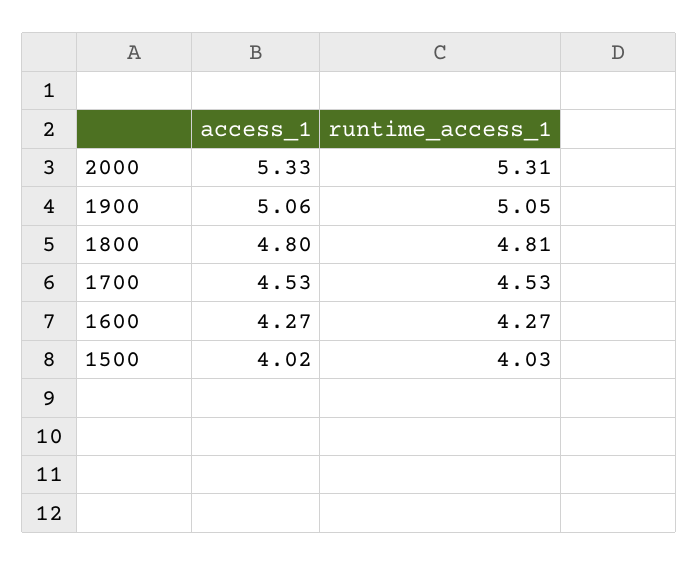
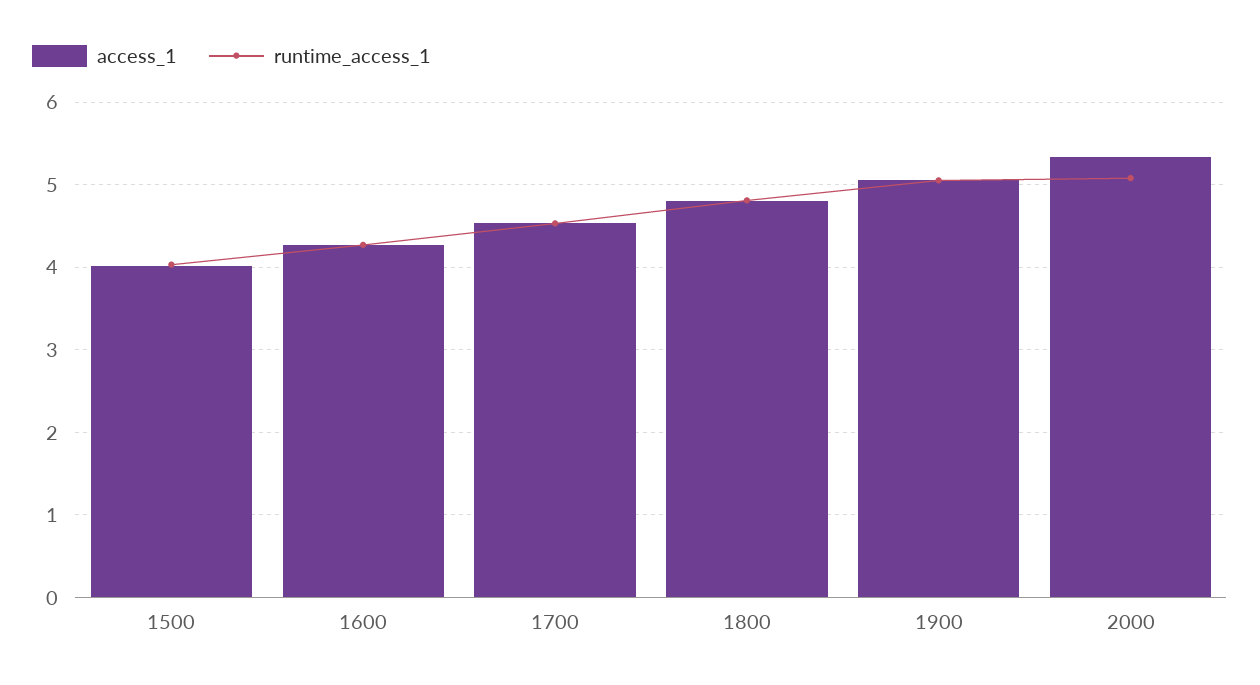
runtime_access_1, 2000: 5.31 -> 5.1

